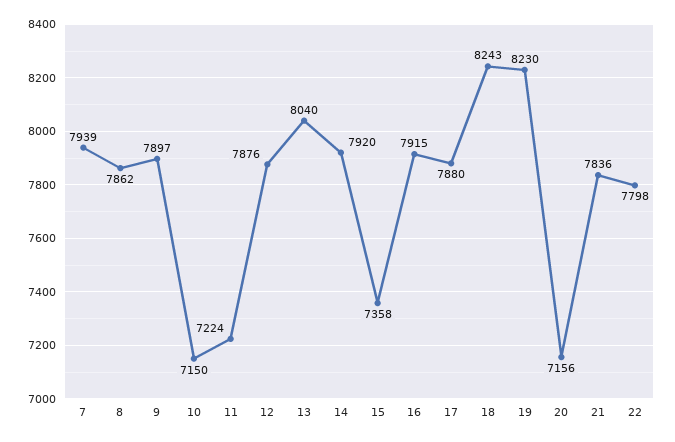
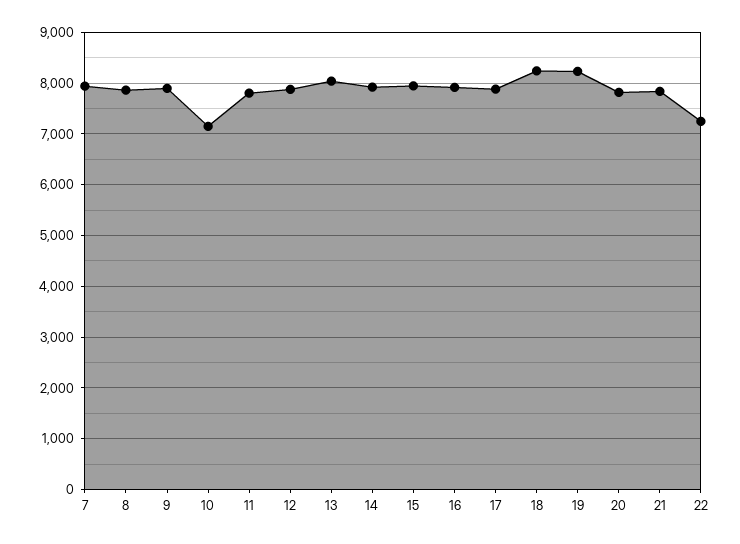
11: 7224 -> 7800
15: 7358 -> 8000
20: 7156 -> 7800
22: 7798 -> 7200

